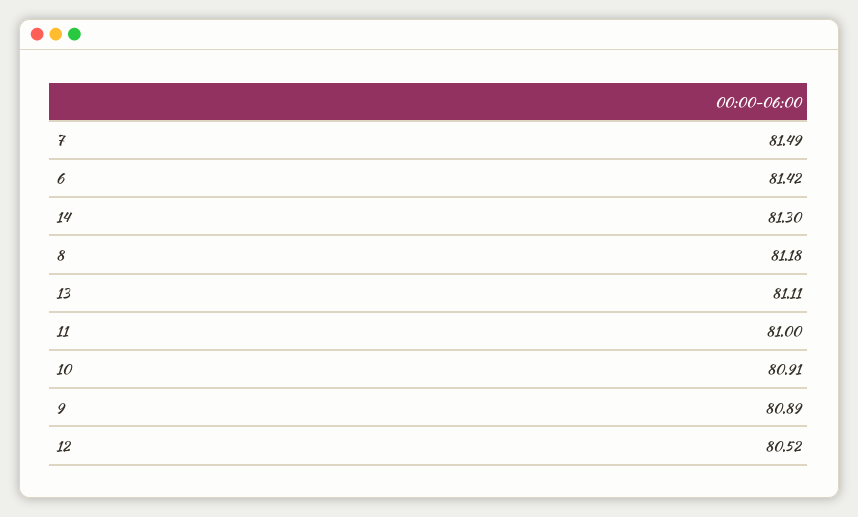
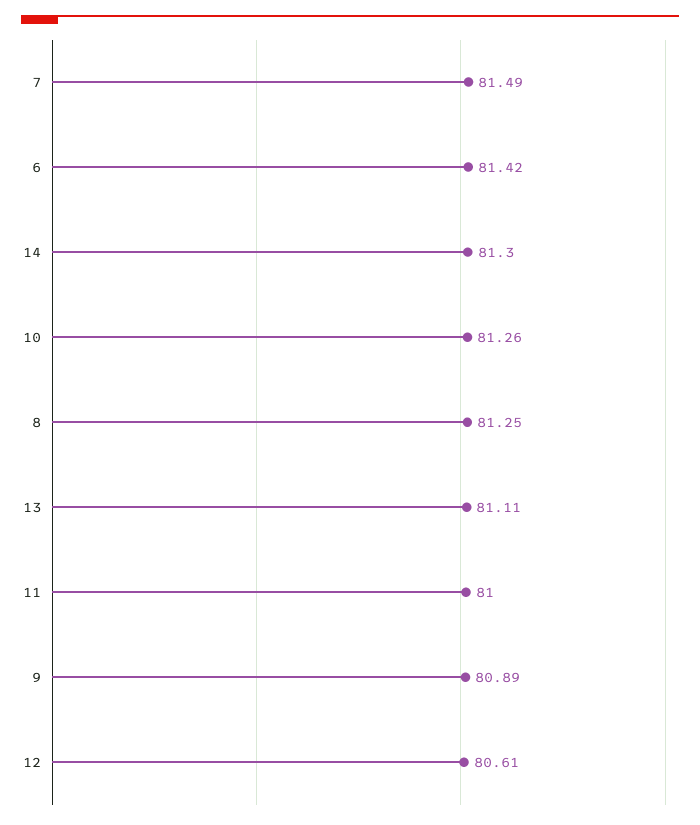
8: 81.18 -> 81.25
10: 80.91 -> 81.26
12: 80.52 -> 80.61

